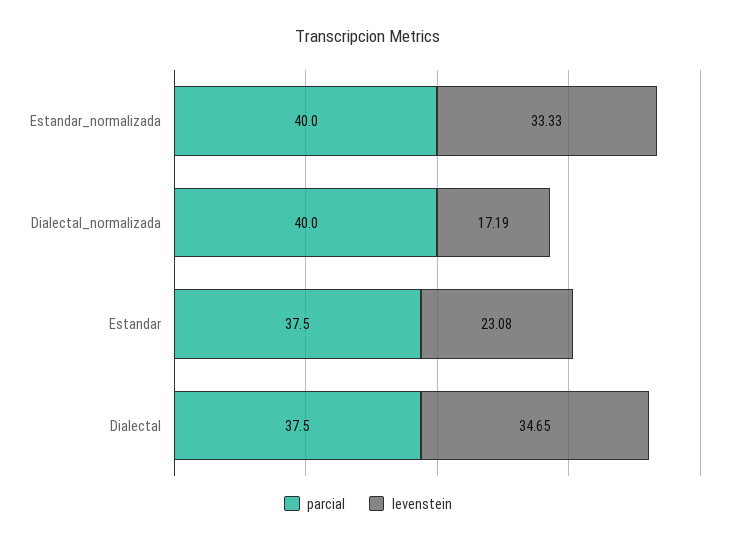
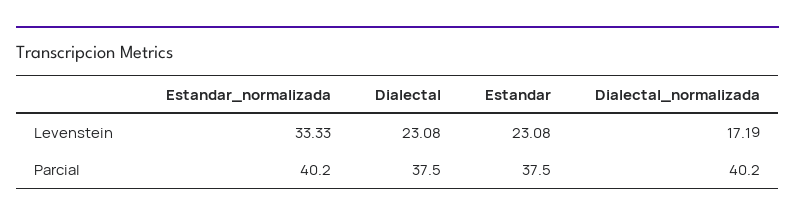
parcial, Estandar_normalizada: 40 -> 40.2
parcial, Dialectal_normalizada: 40 -> 40.2
levenstein, Dialectal: 34.65 -> 23.08

